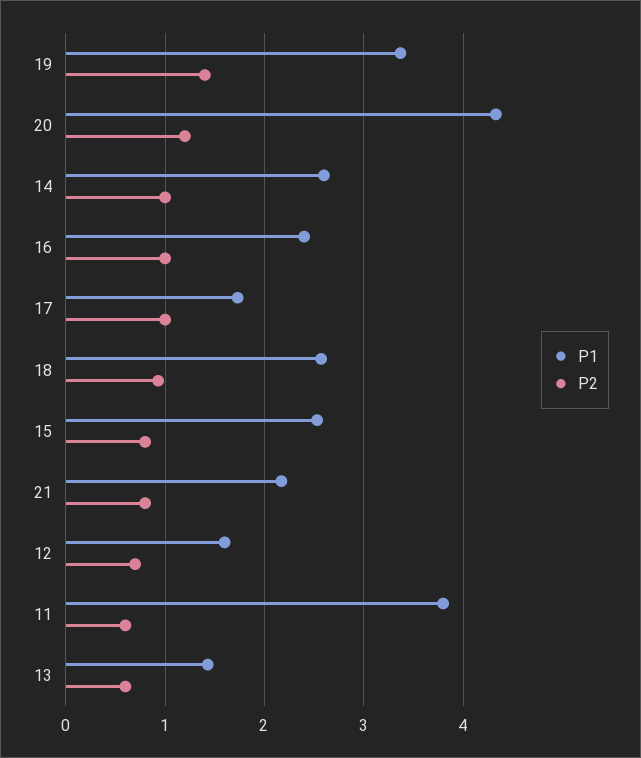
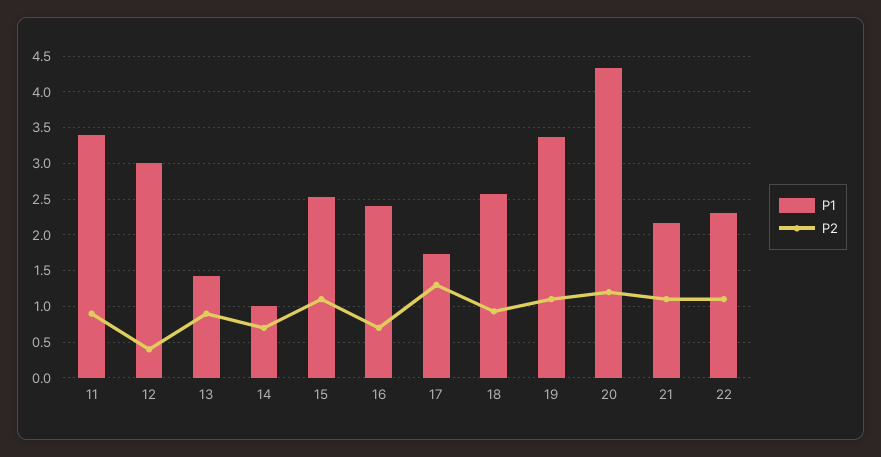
P2, 19: 1.4 -> 1.1
P1, 14: 2.6 -> 1
P2, 14: 1 -> 0.7
P2, 16: 1 -> 0.7
P2, 17: 1 -> 1.3
P2, 15: 0.8 -> 1.1
P2, 21: 0.8 -> 1.1
P1, 12: 1.6 -> 3
P2, 12: 0.7 -> 0.4
P1, 11: 3.8 -> 3.4
P2, 11: 0.6 -> 0.9
P2, 13: 0.6 -> 0.9
P1, 22: none -> 2.3
P2, 22: none -> 1.1

